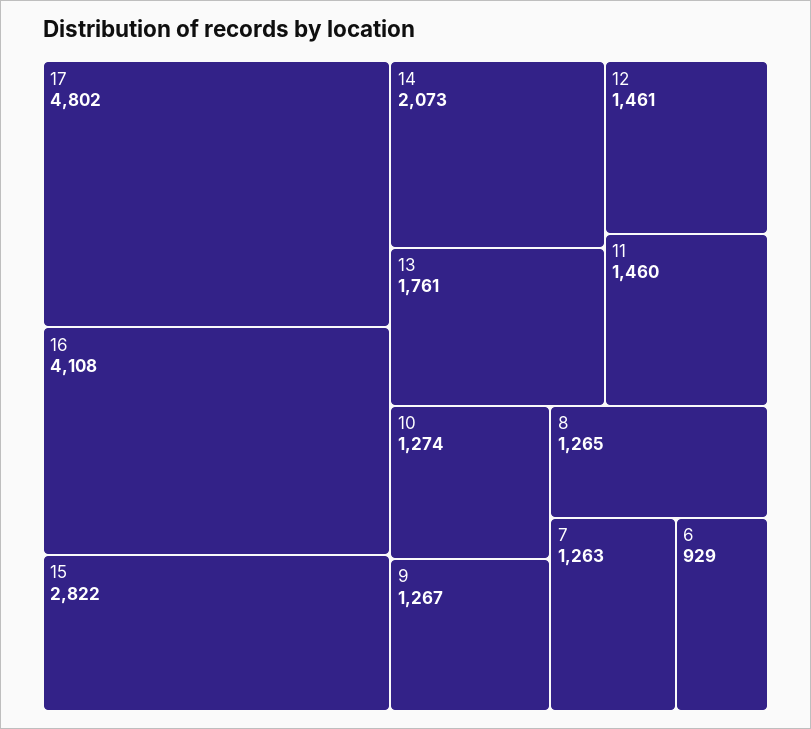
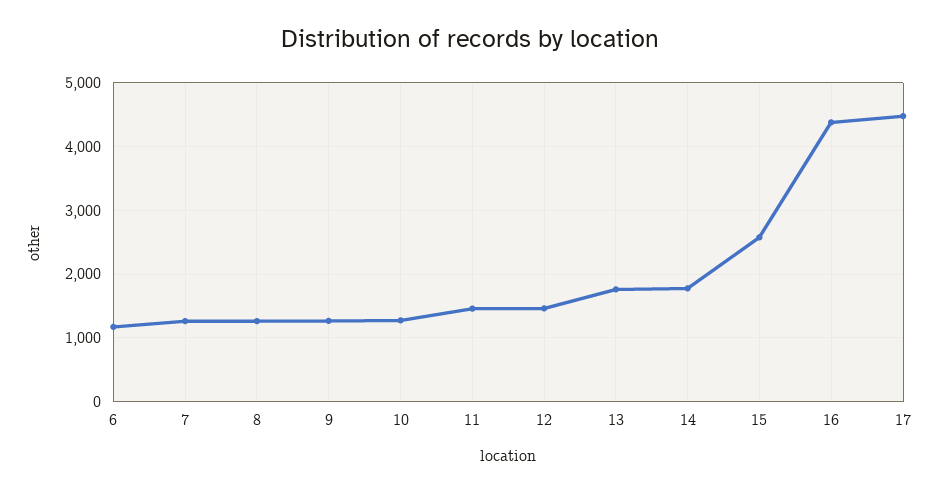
17: 4802 -> 4500
16: 4108 -> 4400
15: 2822 -> 2600
14: 2073 -> 1800
6: 929 -> 1200

